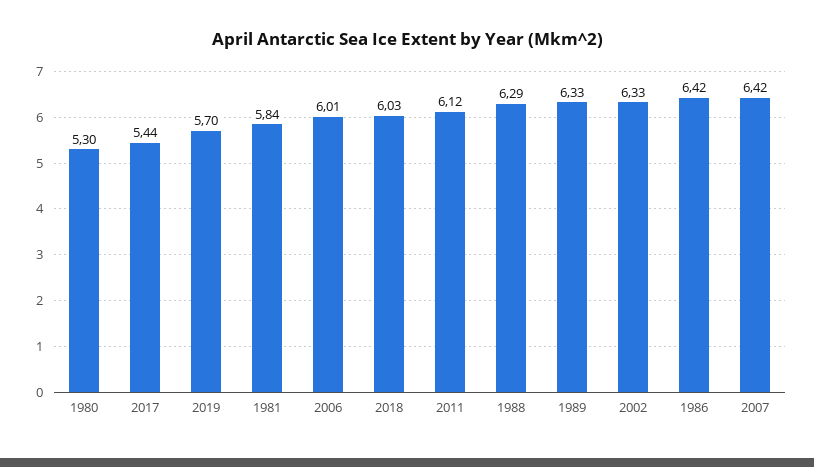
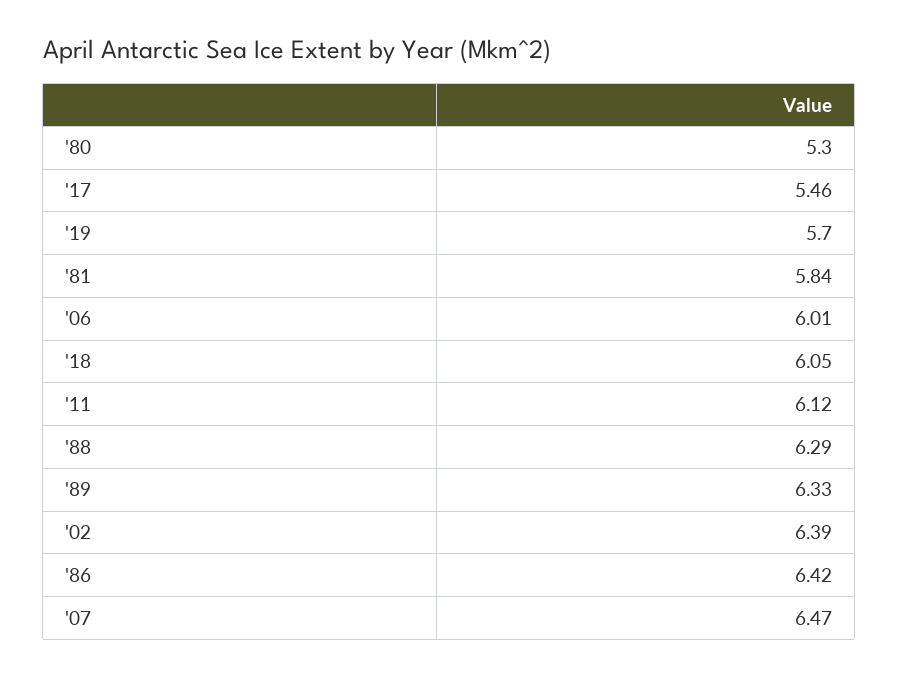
2017: 5.44 -> 5.46
2018: 6.03 -> 6.05
2002: 6.33 -> 6.39
2007: 6.42 -> 6.47

